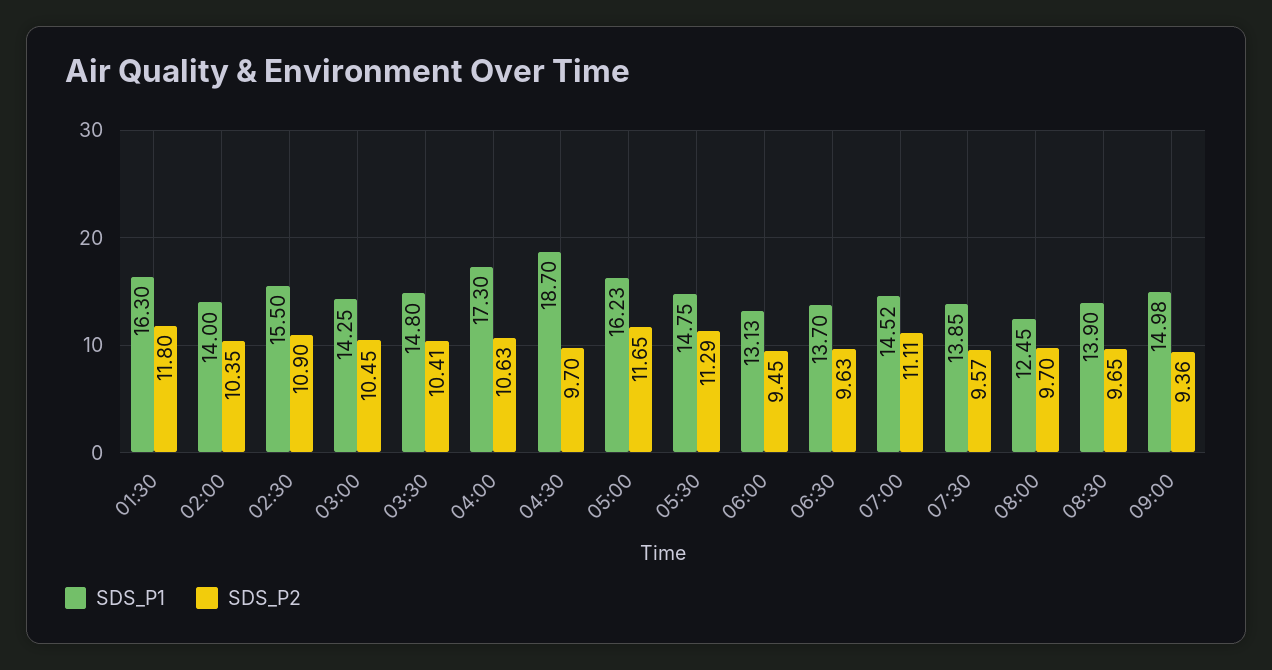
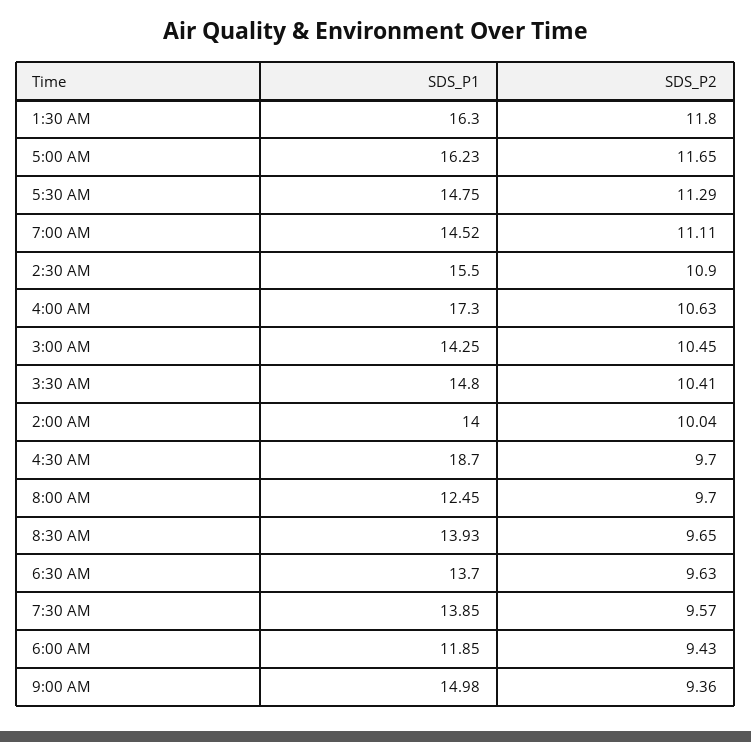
SDS_P2, 02:00: 10.35 -> 10.04
SDS_P1, 06:00: 13.13 -> 11.85
SDS_P2, 06:00: 9.45 -> 9.43
SDS_P1, 08:30: 13.9 -> 13.93

